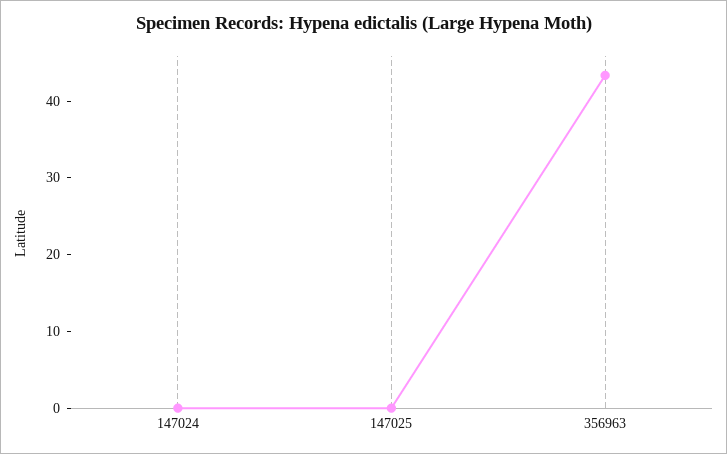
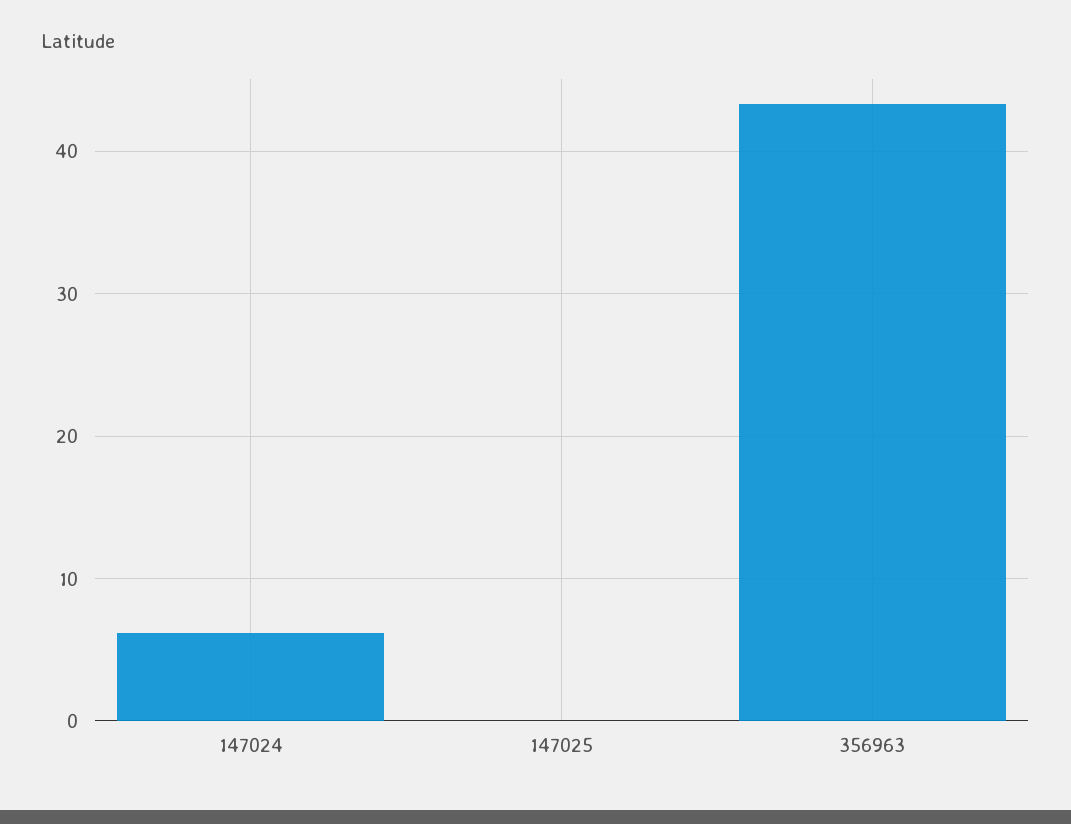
147024: 0 -> 6

